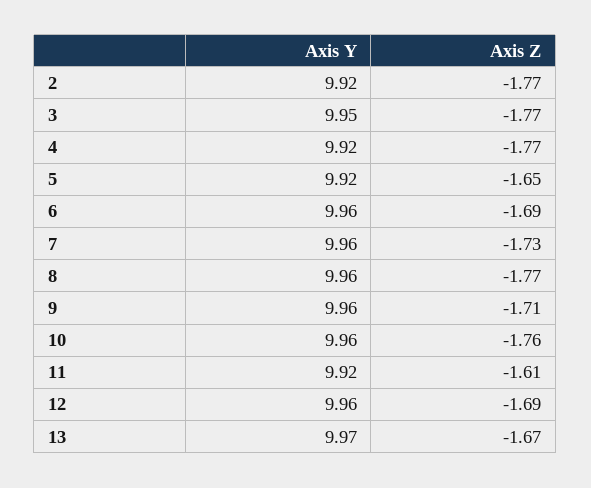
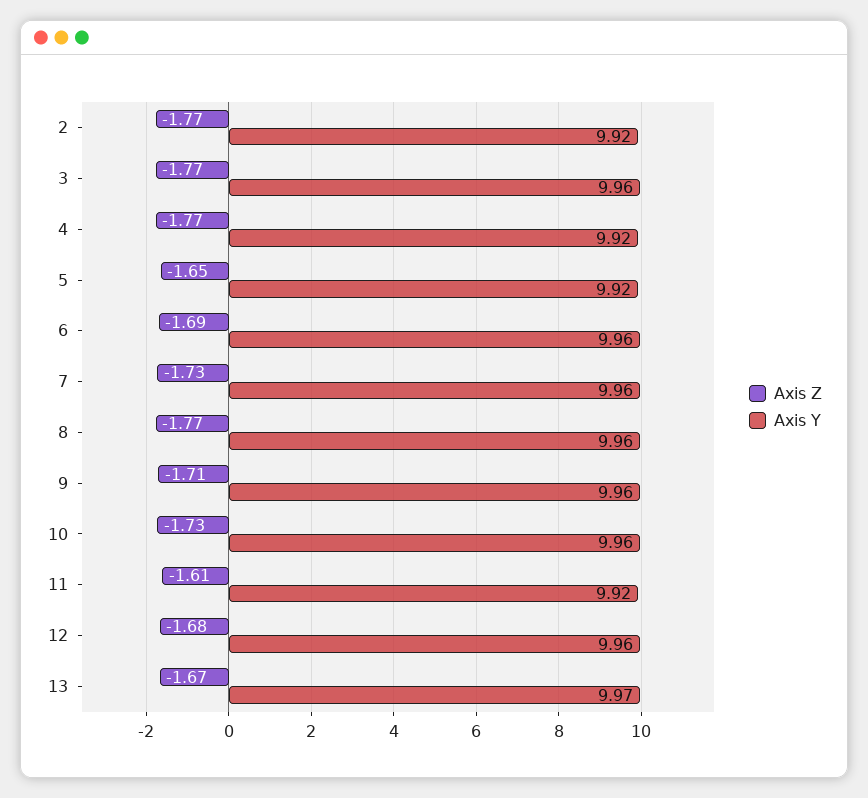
Axis Y, 3: 9.95 -> 9.96
Axis Z, 10: -1.76 -> -1.73
Axis Z, 12: -1.69 -> -1.68

